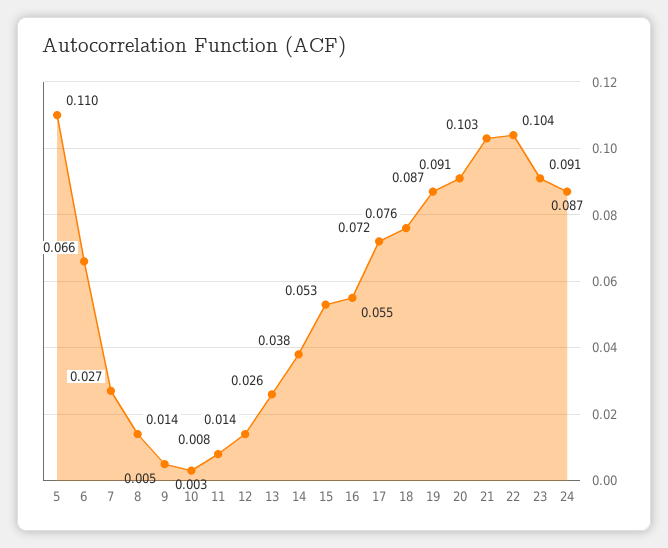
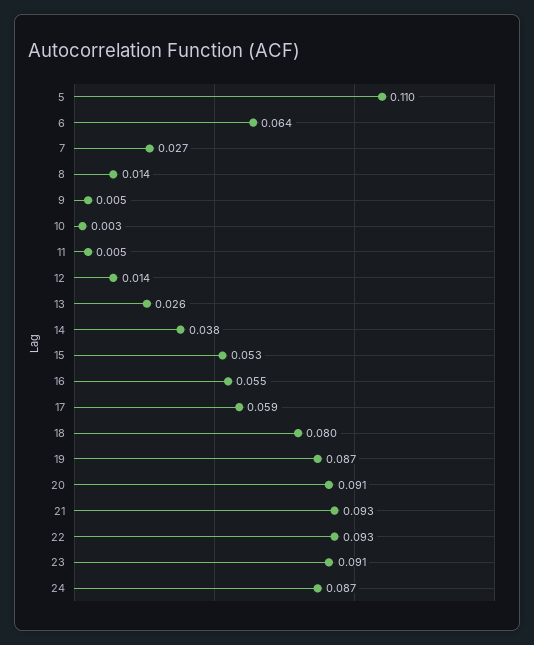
6: 0.066 -> 0.064
11: 0.008 -> 0.005
17: 0.072 -> 0.059
18: 0.076 -> 0.08
21: 0.103 -> 0.093
22: 0.104 -> 0.093

